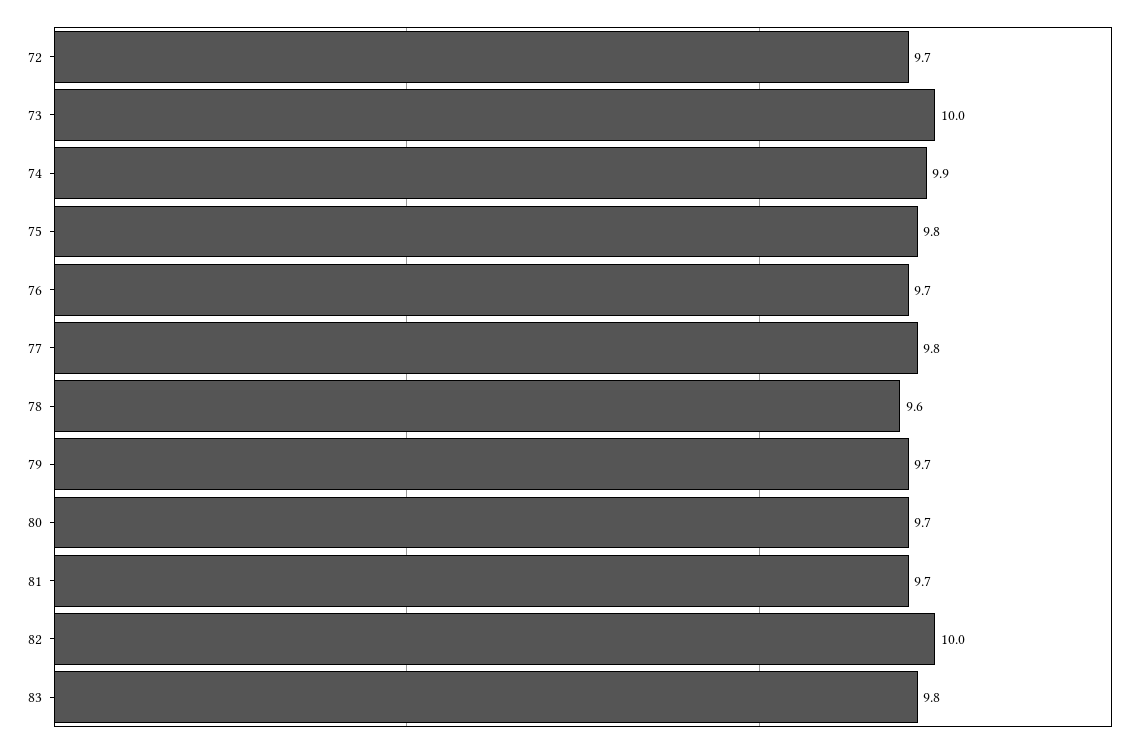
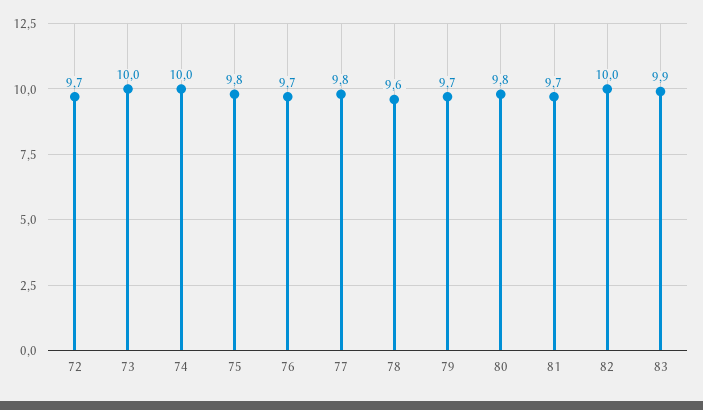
74: 9.9 -> 10
80: 9.7 -> 9.8
83: 9.8 -> 9.9

